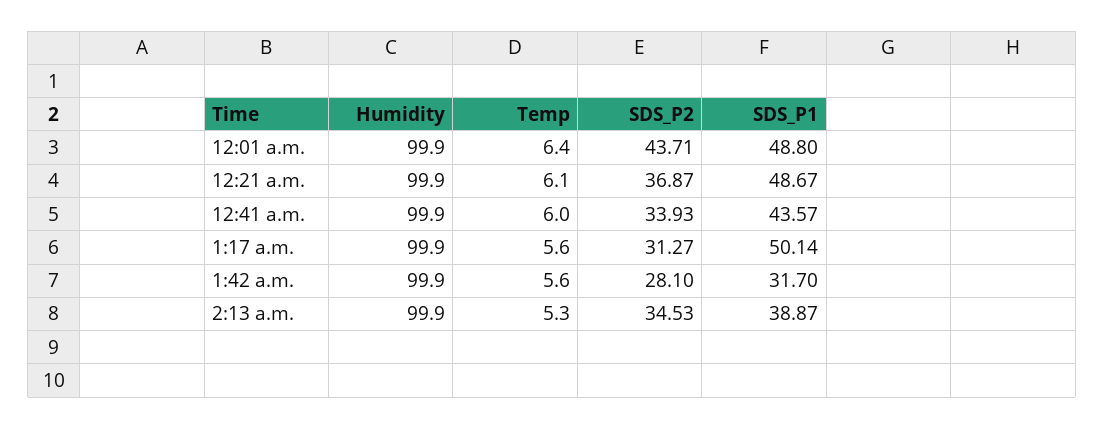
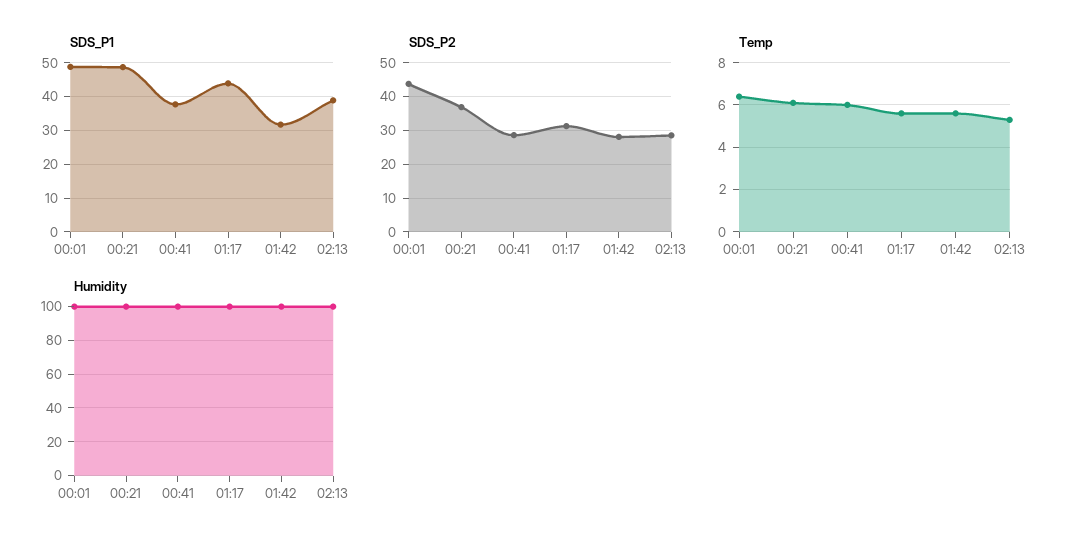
SDS_P2, 12:41 a.m.: 33.93 -> 28
SDS_P1, 12:41 a.m.: 43.57 -> 38
SDS_P1, 1:17 a.m.: 50.14 -> 44
SDS_P2, 2:13 a.m.: 34.53 -> 28

